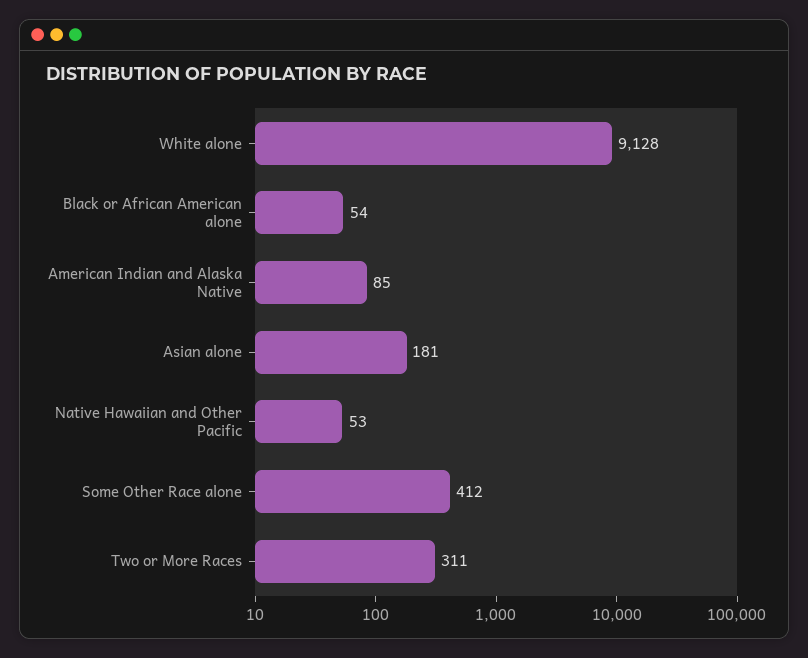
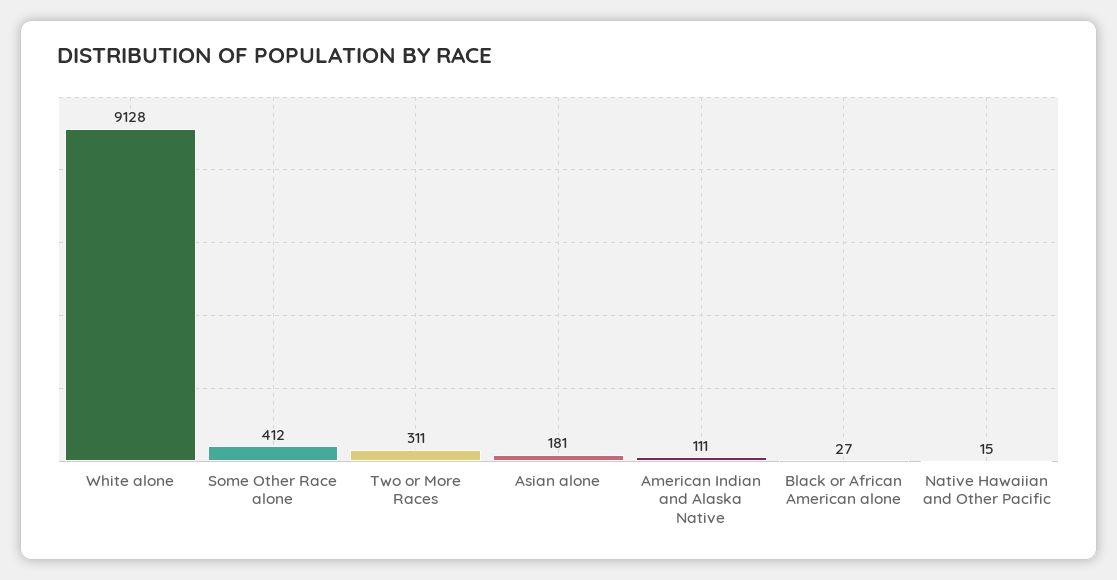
Black or African American alone: 54 -> 27
American Indian and Alaska Native: 85 -> 111
Native Hawaiian and Other Pacific: 53 -> 15

